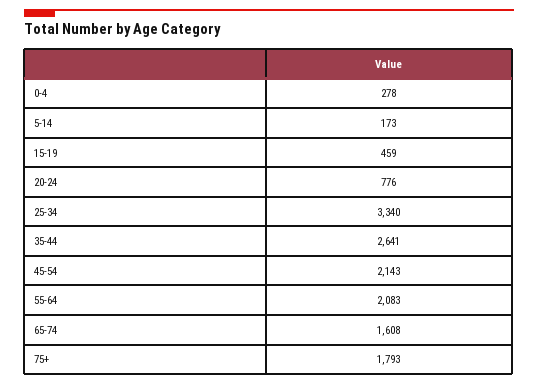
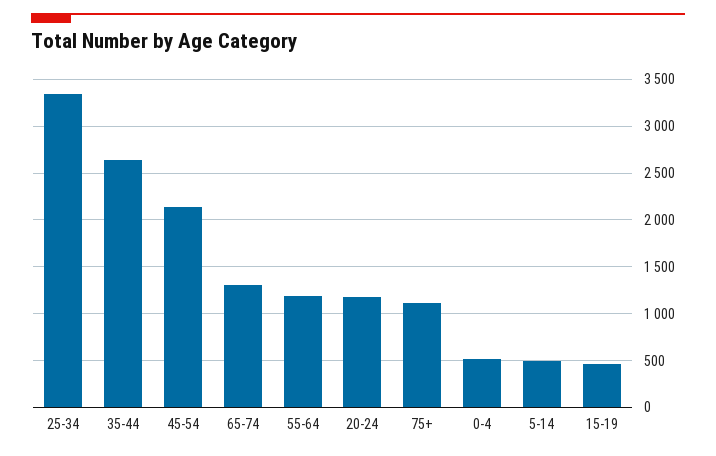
0-4: 278 -> 500
5-14: 173 -> 500
20-24: 776 -> 1200
55-64: 2083 -> 1200
65-74: 1608 -> 1300
75+: 1793 -> 1100

